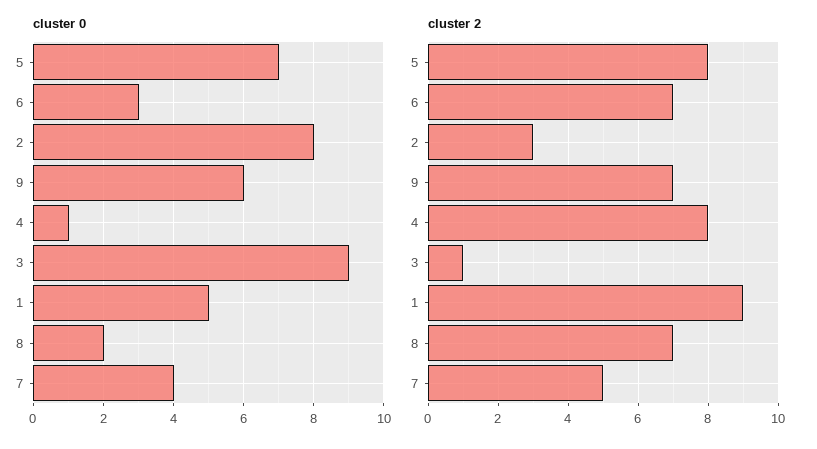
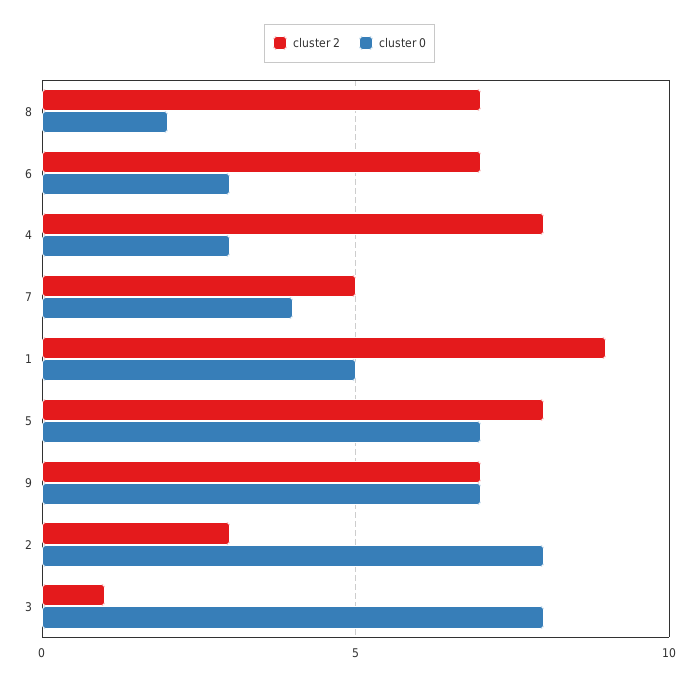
cluster 0, 9: 6 -> 7
cluster 0, 4: 1 -> 3
cluster 0, 3: 9 -> 8

